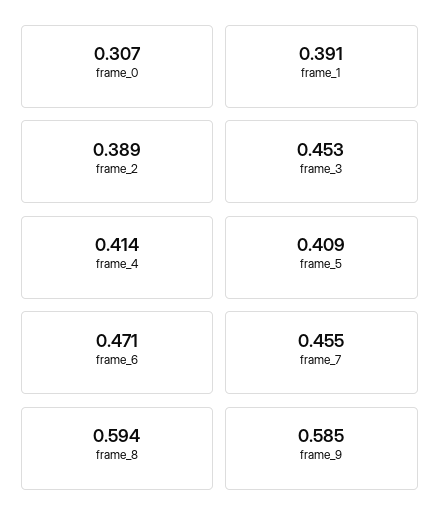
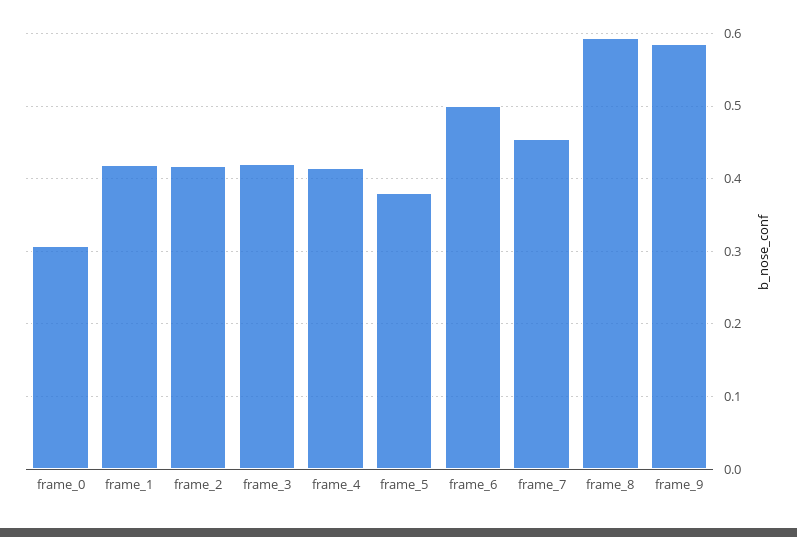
frame_1: 0.391 -> 0.42
frame_2: 0.389 -> 0.42
frame_3: 0.453 -> 0.42
frame_5: 0.409 -> 0.38
frame_6: 0.471 -> 0.5

